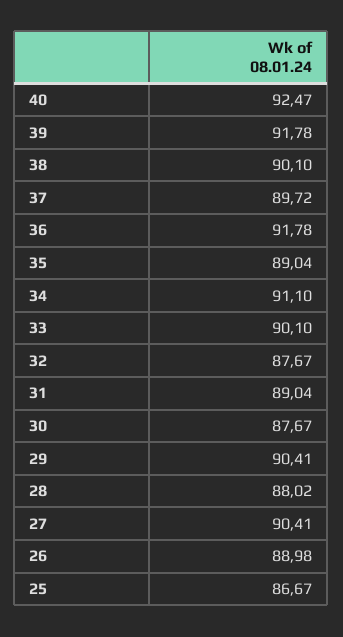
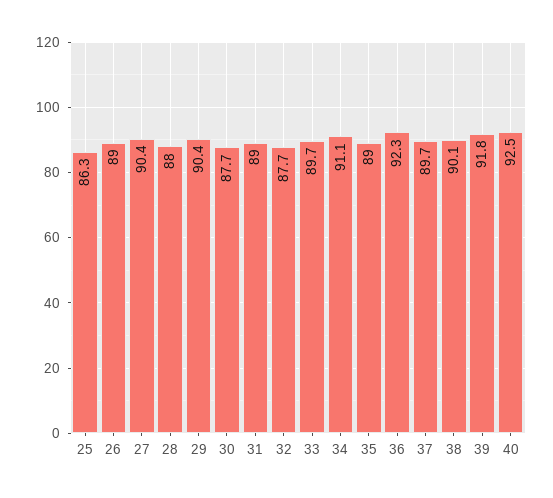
36: 91.78 -> 92.3
33: 90.1 -> 89.7
25: 86.67 -> 86.3

